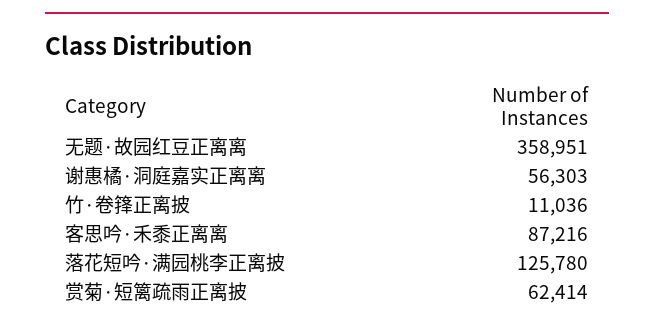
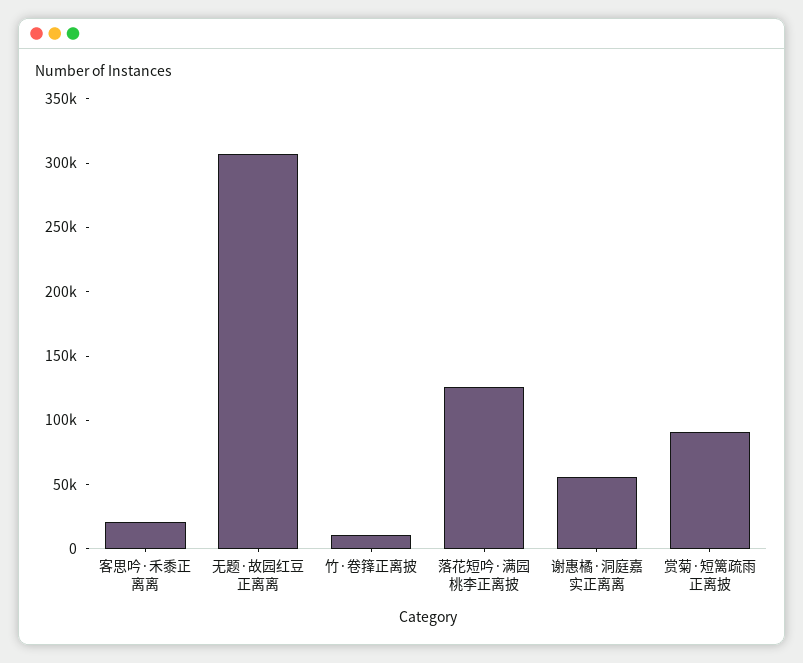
无题·故园红豆正离离: 358951 -> 310000
客思吟·禾黍正离离: 87216 -> 20000
赏菊·短篱疏雨正离披: 62414 -> 90000

